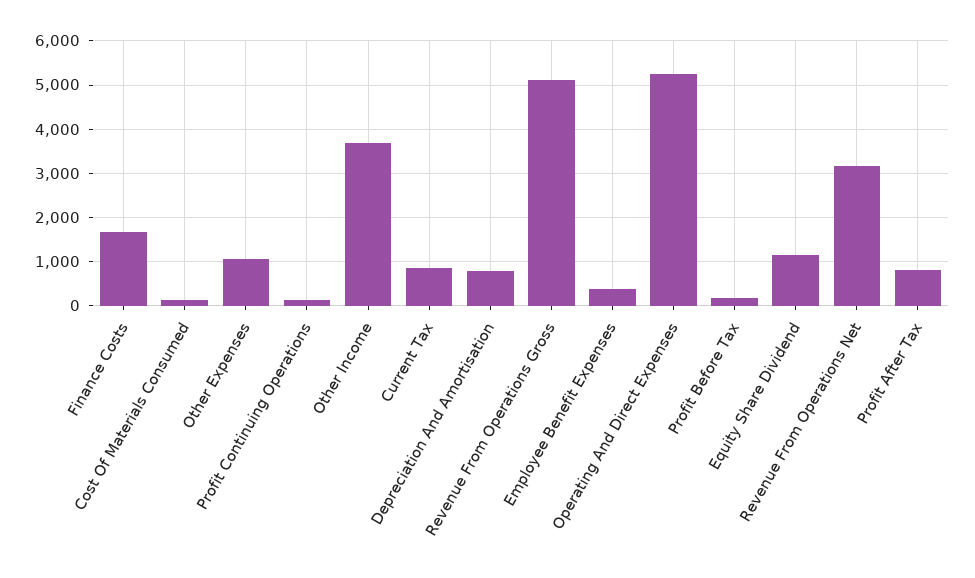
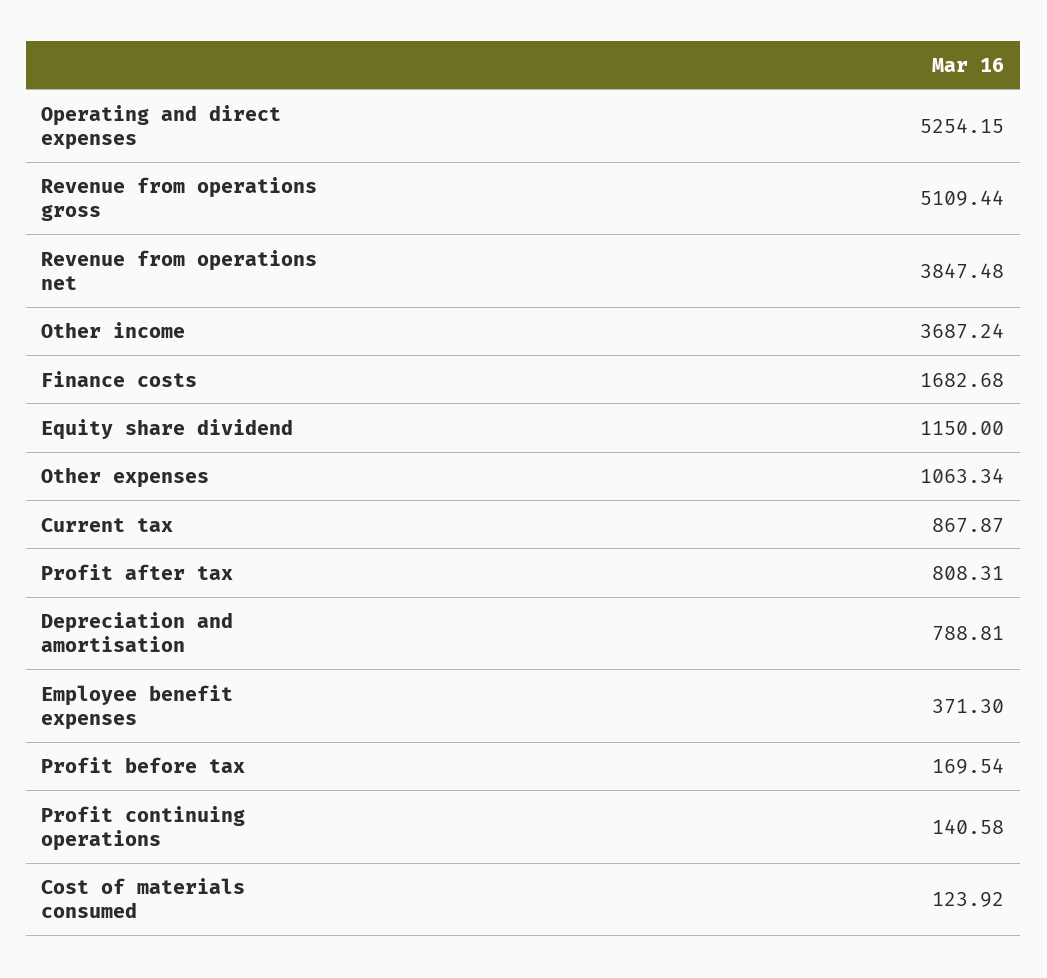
Revenue From Operations Net: 3200 -> 3847.48

